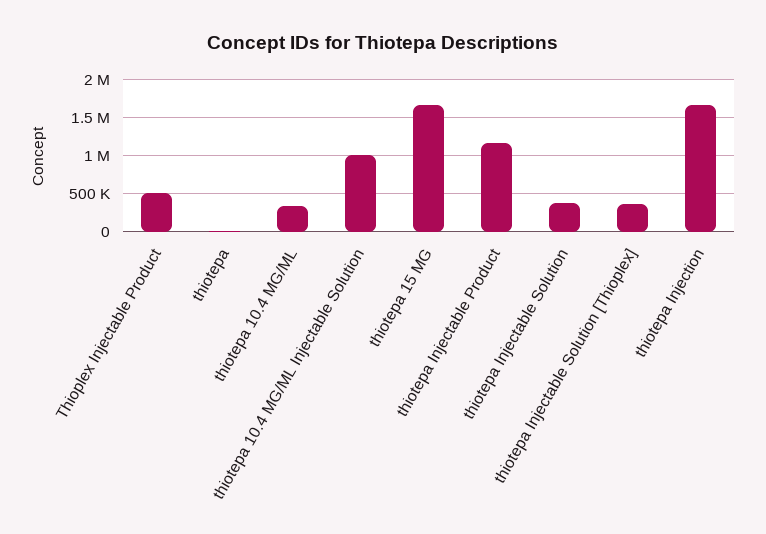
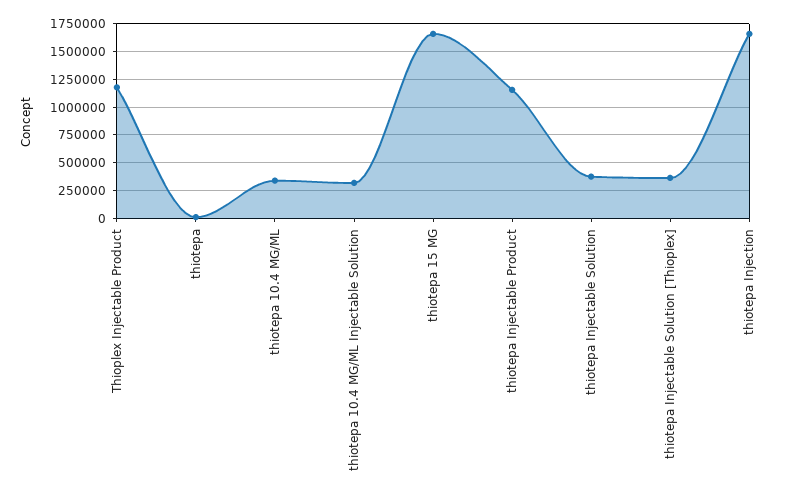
Thioplex Injectable Product: 500000 -> 1250000
thiotepa 10.4 MG/ML Injectable Solution: 1000000 -> 250000

